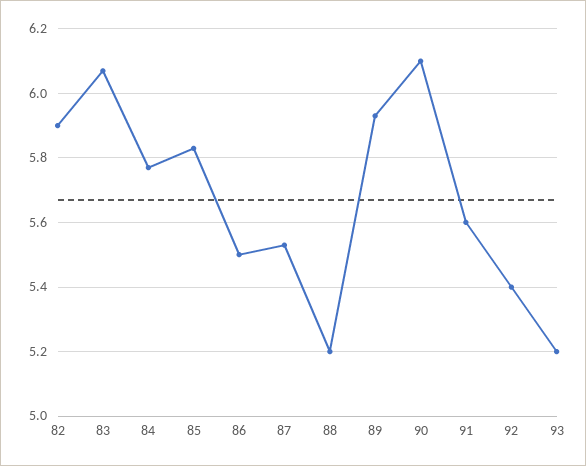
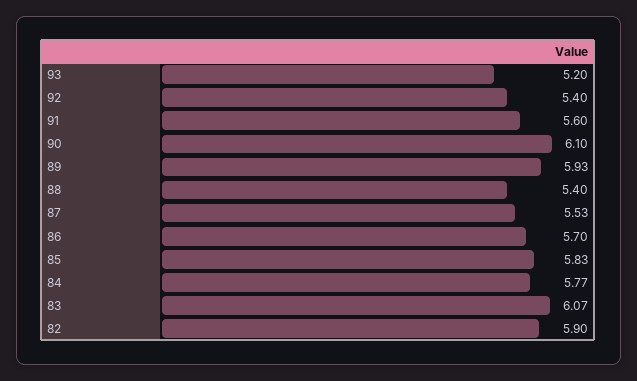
86: 5.5 -> 5.7
88: 5.2 -> 5.4

